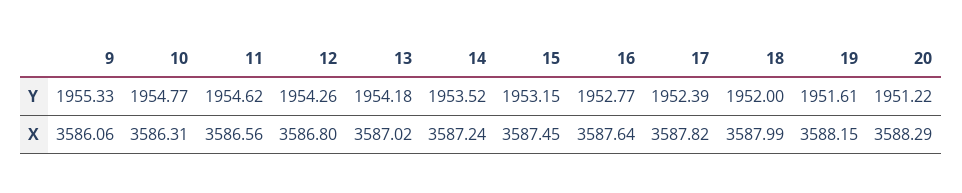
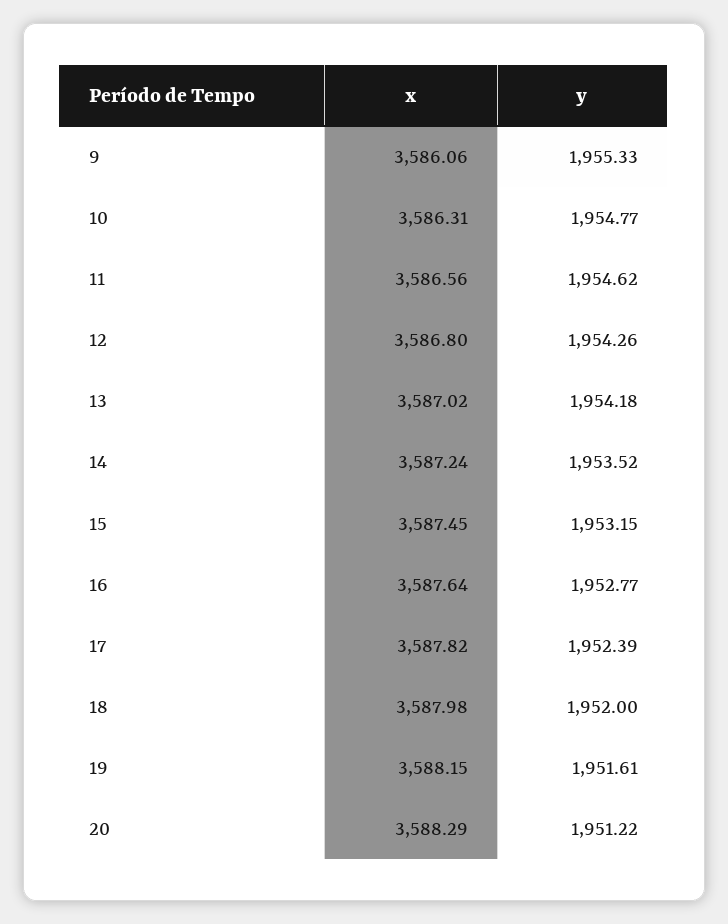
18, X: 3587.99 -> 3587.98

